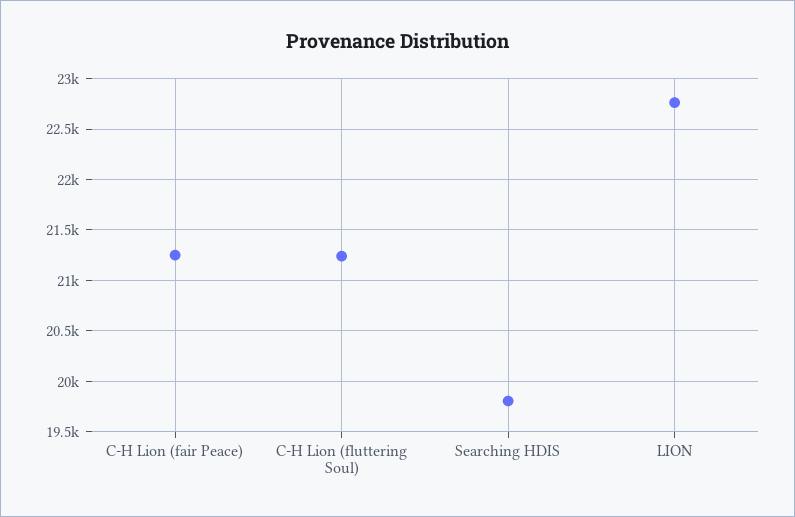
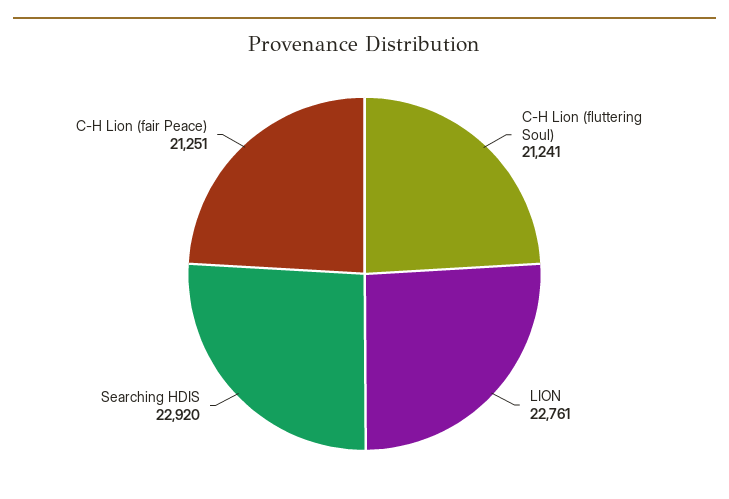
Searching HDIS: 19800 -> 22920

